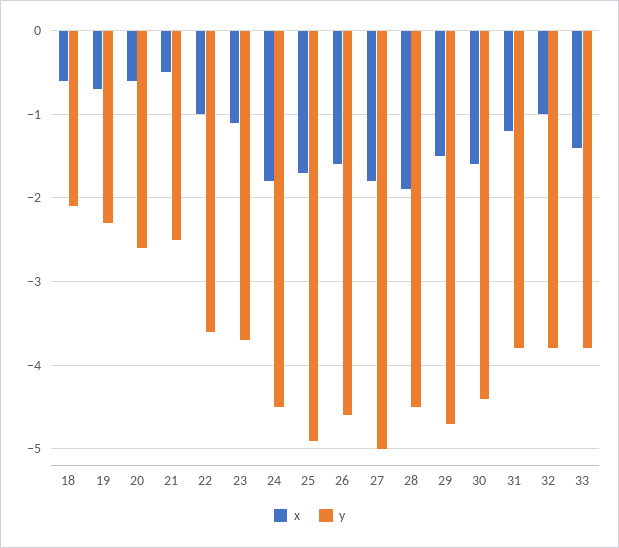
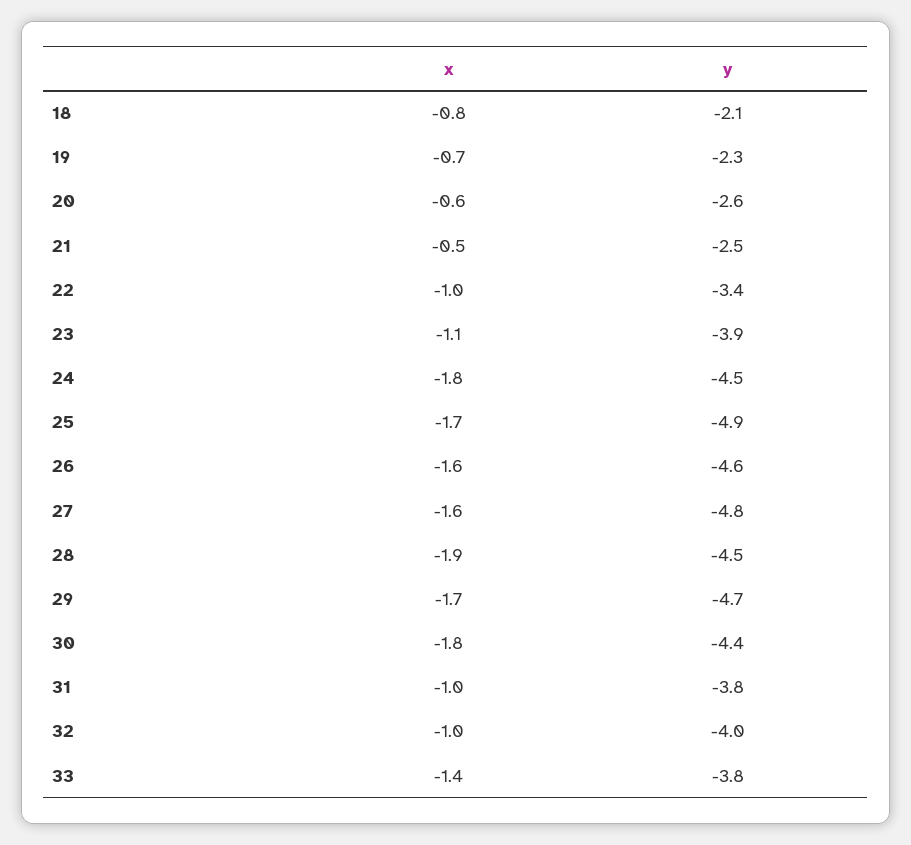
x, 18: -0.6 -> -0.8
y, 22: -3.6 -> -3.4
y, 23: -3.7 -> -3.9
x, 27: -1.8 -> -1.6
y, 27: -5 -> -4.8
x, 29: -1.5 -> -1.7
x, 30: -1.6 -> -1.8
x, 31: -1.2 -> -1
y, 32: -3.8 -> -4

